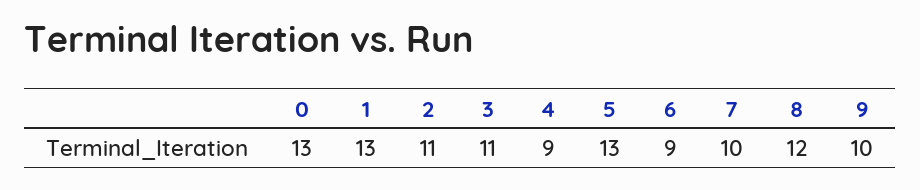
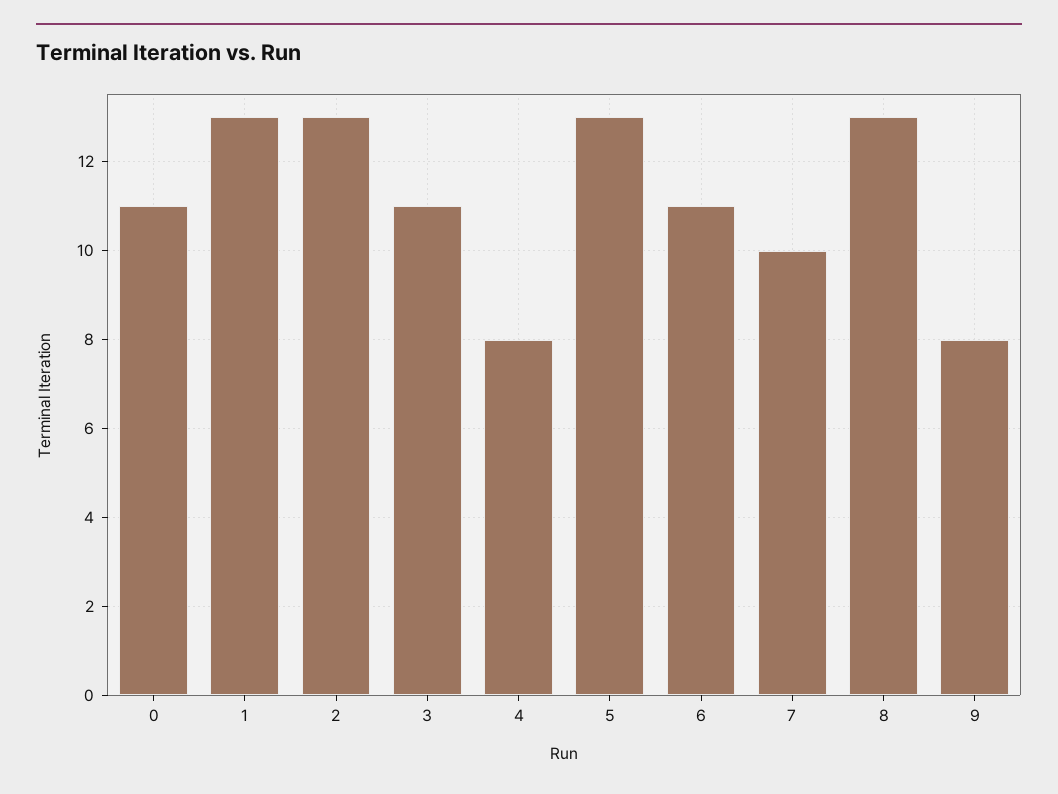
0: 13 -> 11
2: 11 -> 13
4: 9 -> 8
6: 9 -> 11
8: 12 -> 13
9: 10 -> 8

